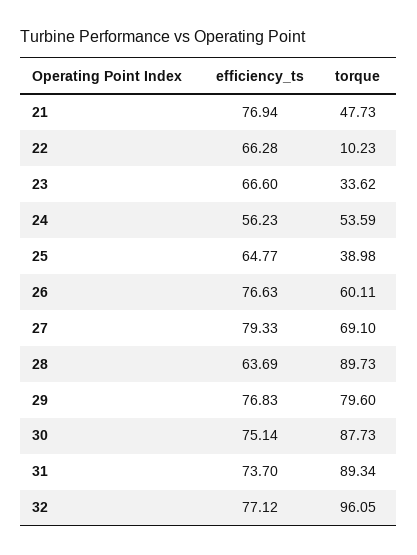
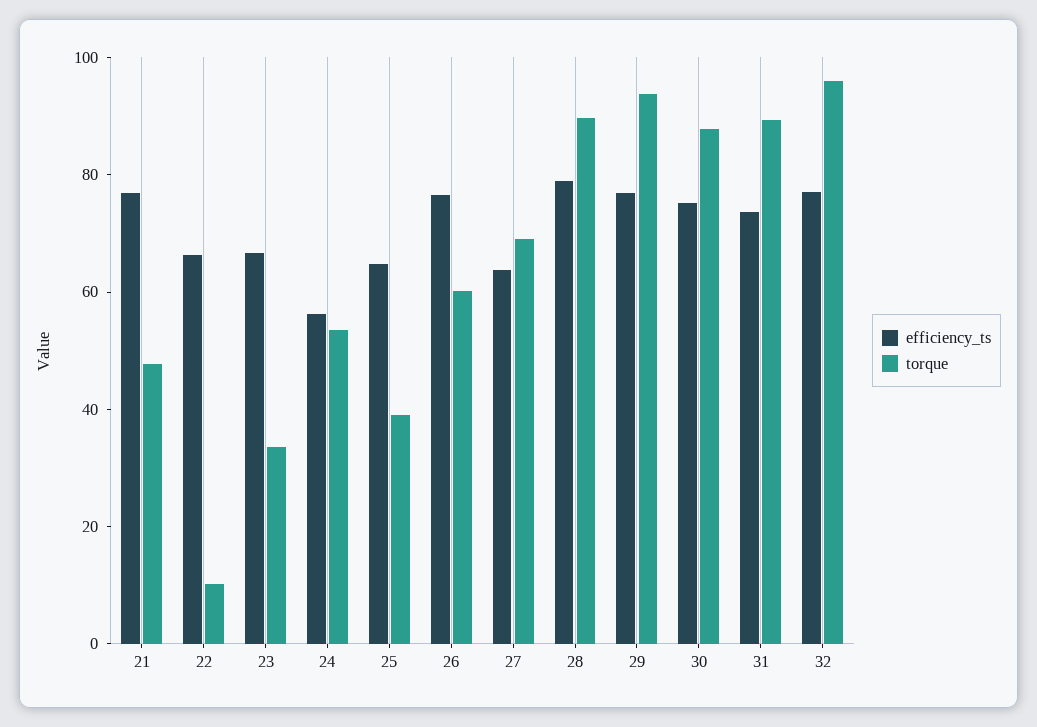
efficiency_ts, 27: 79.33 -> 65
efficiency_ts, 28: 63.69 -> 80
torque, 29: 79.6 -> 95

